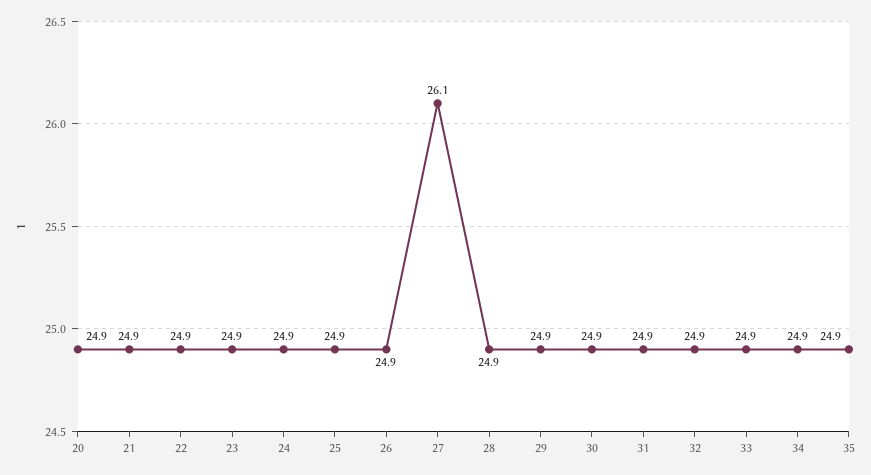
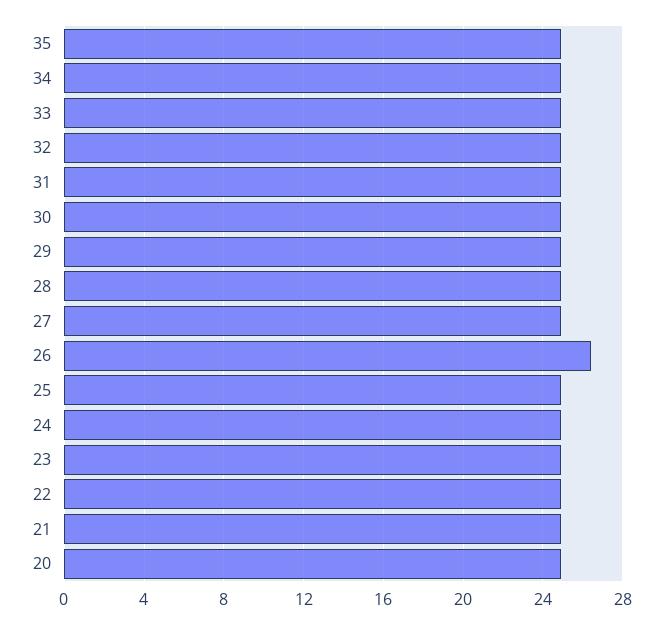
26: 24.9 -> 26.5
27: 26.1 -> 25

